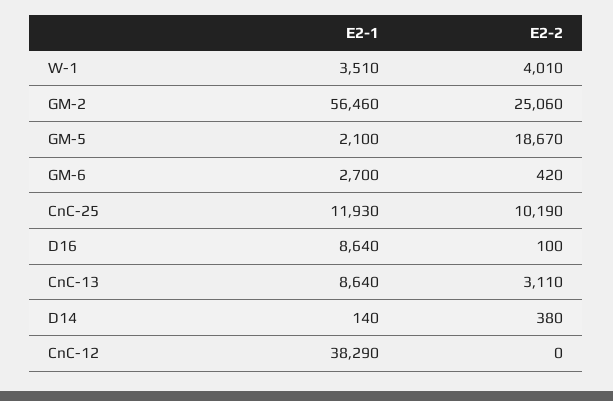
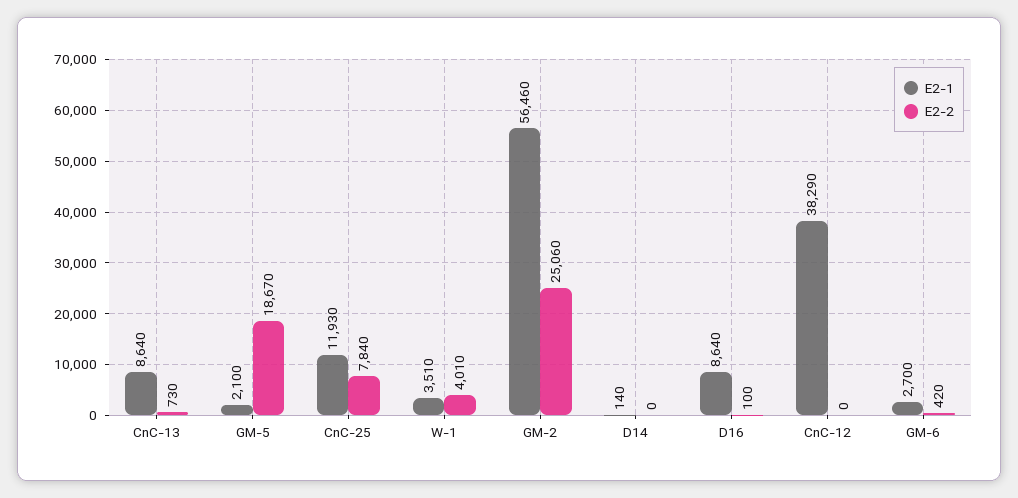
E2-2, CnC-25: 10190 -> 7840
E2-2, CnC-13: 3110 -> 730
E2-2, D14: 380 -> 0

